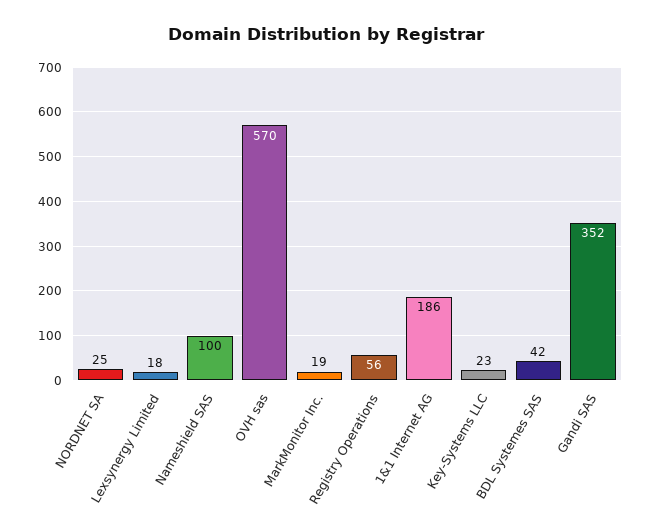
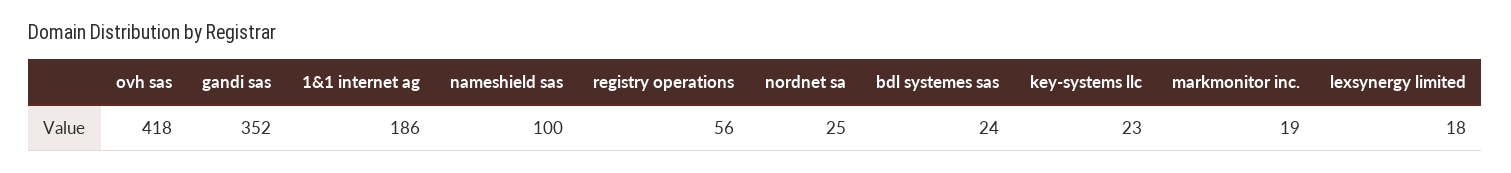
OVH sas: 570 -> 418
BDL Systemes SAS: 42 -> 24

